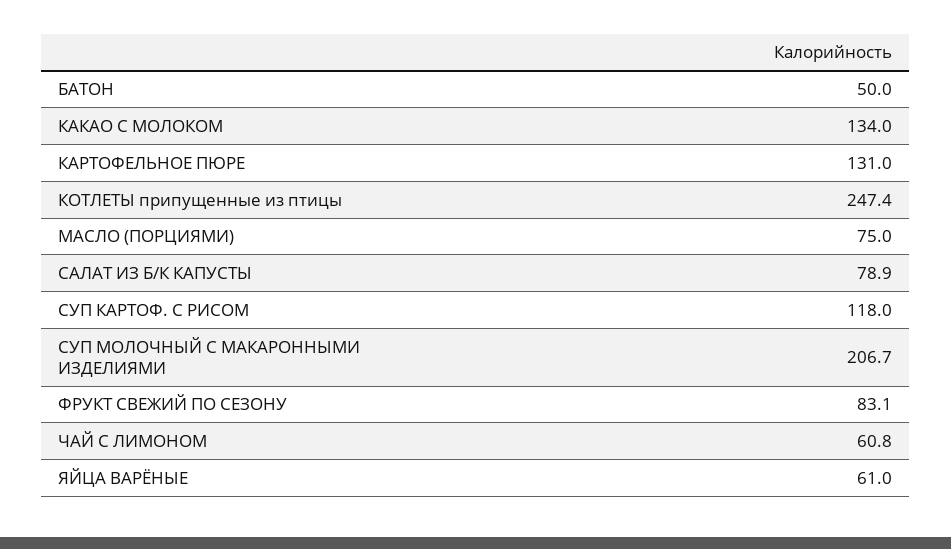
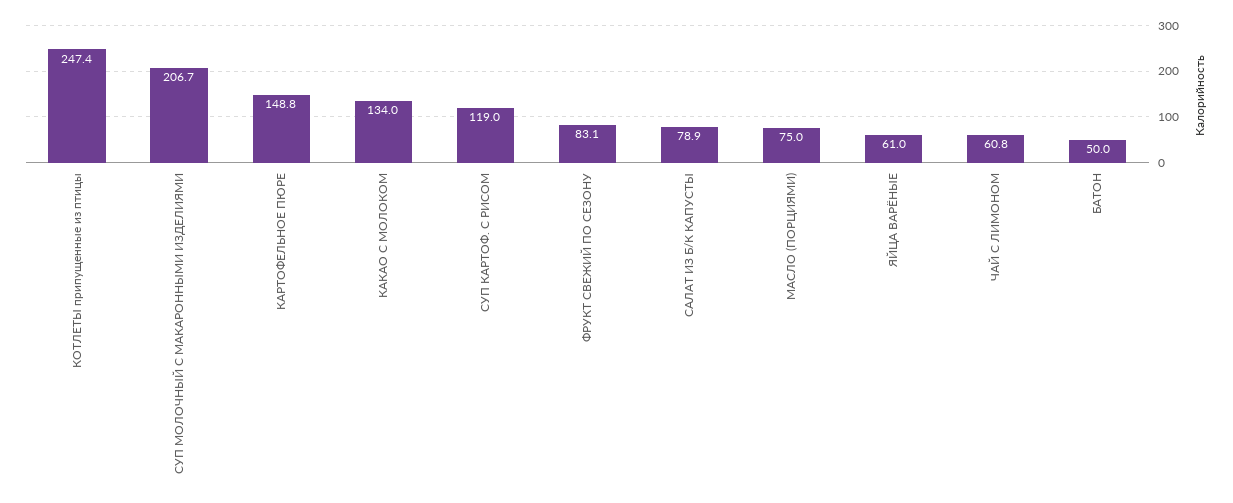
КАРТОФЕЛЬНОЕ ПЮРЕ: 131 -> 148.8
СУП КАРТОФ. С РИСОМ: 118 -> 119

